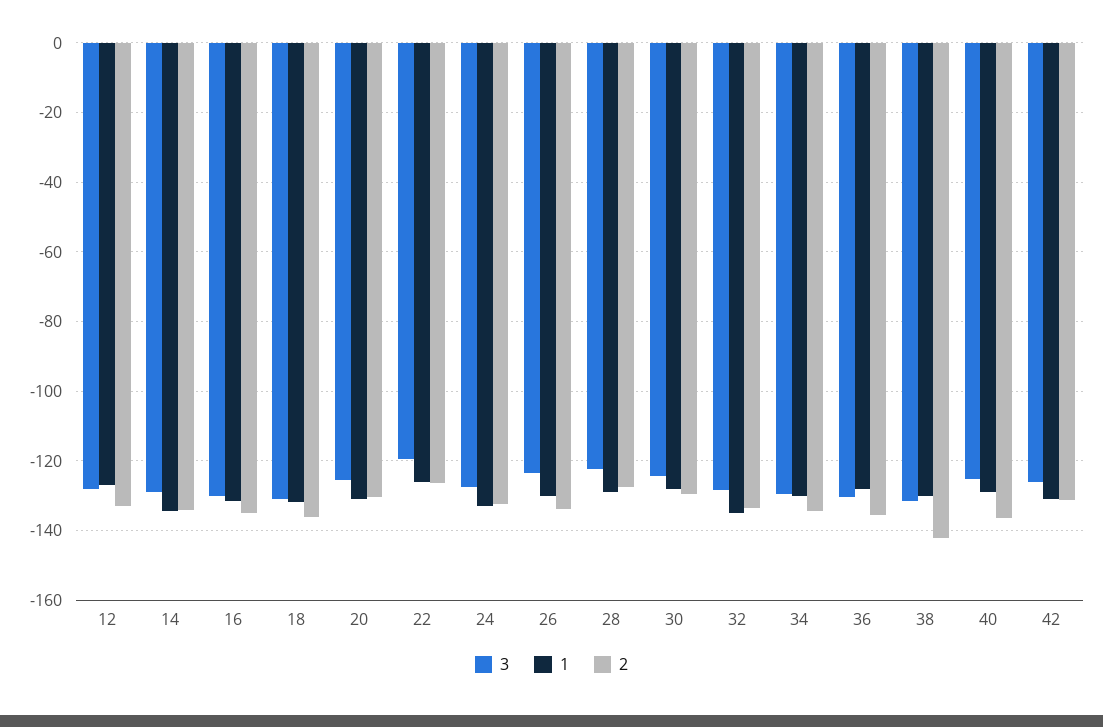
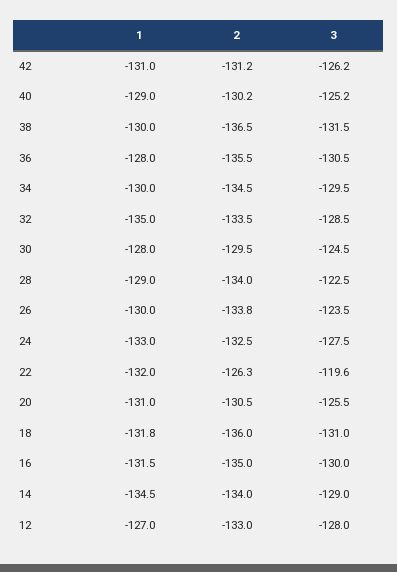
1, 22: -126 -> -132
2, 28: -128 -> -134
2, 38: -142 -> -136.5
2, 40: -136 -> -130.2

